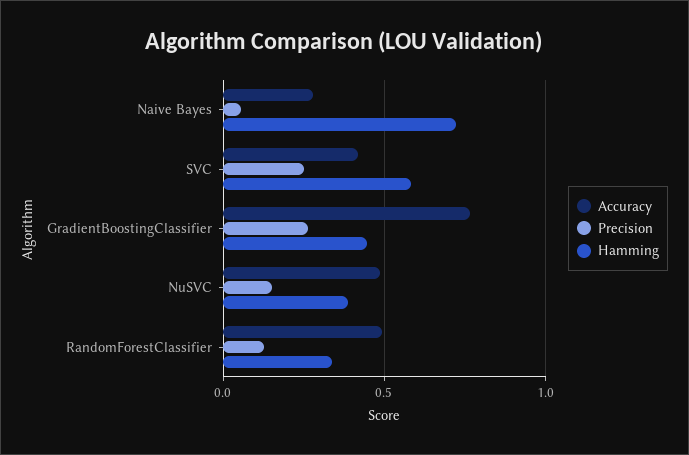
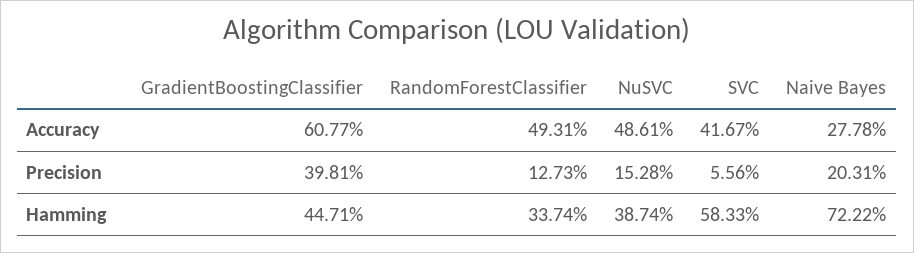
Precision, Naive Bayes: 0.05 -> 0.2031
Precision, SVC: 0.25 -> 0.0556
Accuracy, GradientBoostingClassifier: 0.75 -> 0.6077
Precision, GradientBoostingClassifier: 0.25 -> 0.3981

